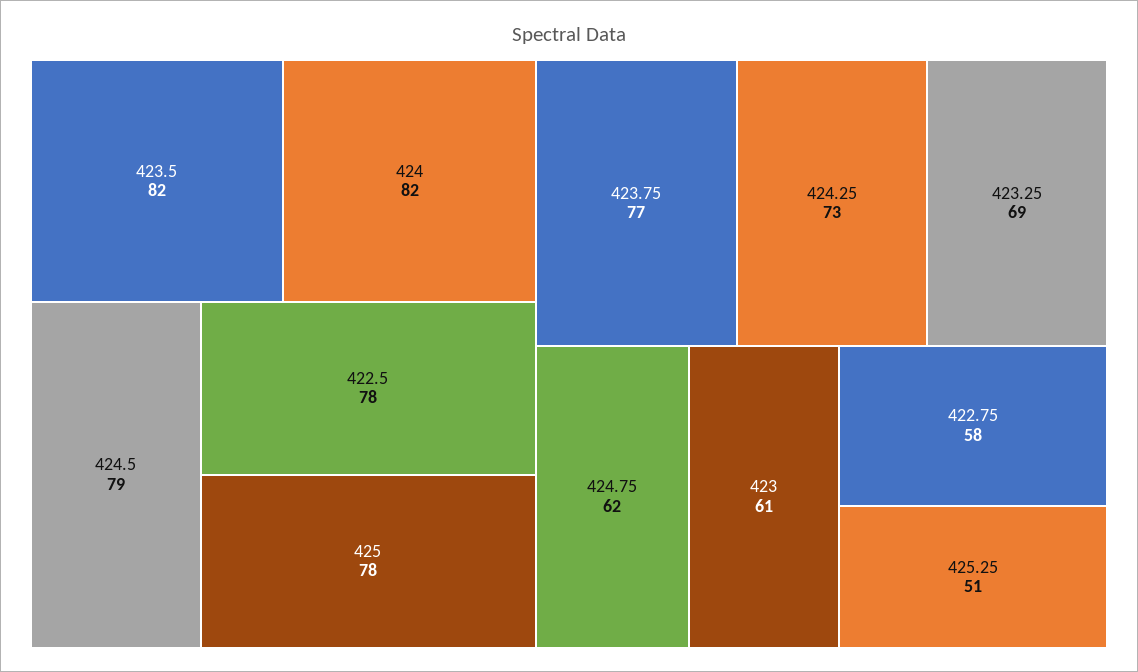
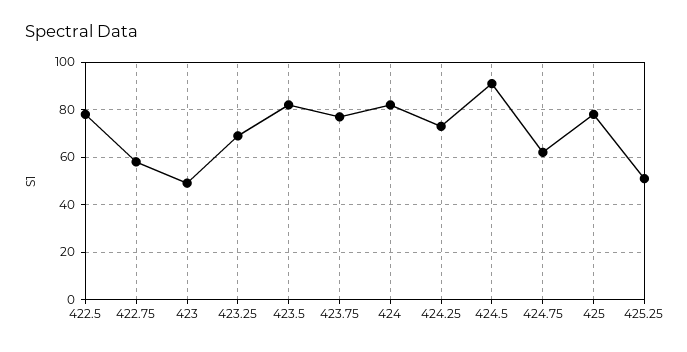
424.5: 79 -> 90
423: 61 -> 50

